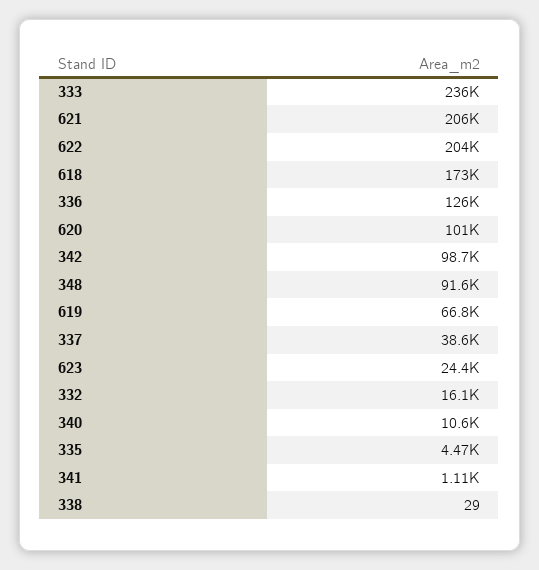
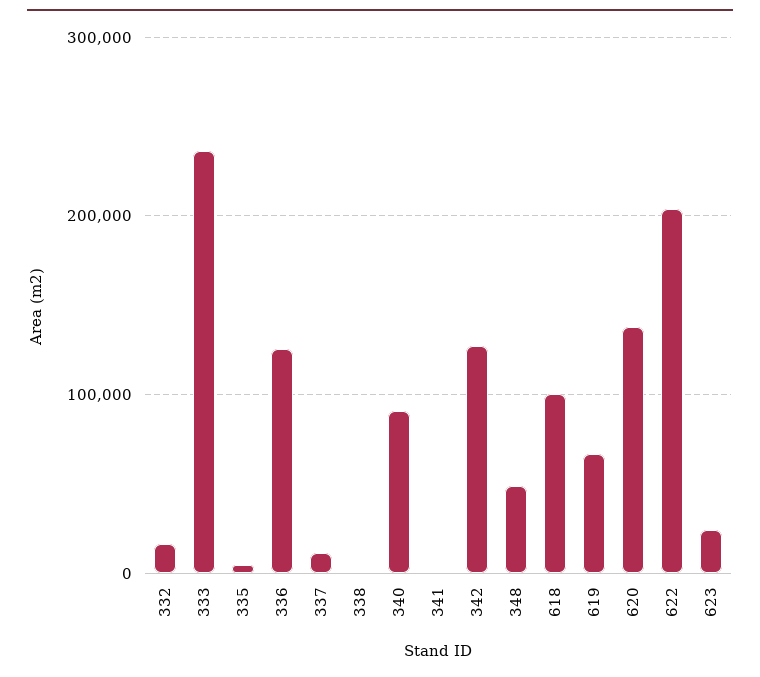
621: 206000 -> none
618: 173000 -> 100000
620: 101000 -> 140000
342: 98700 -> 130000
348: 91600 -> 50000
337: 38600 -> 10000
340: 10600 -> 90000

